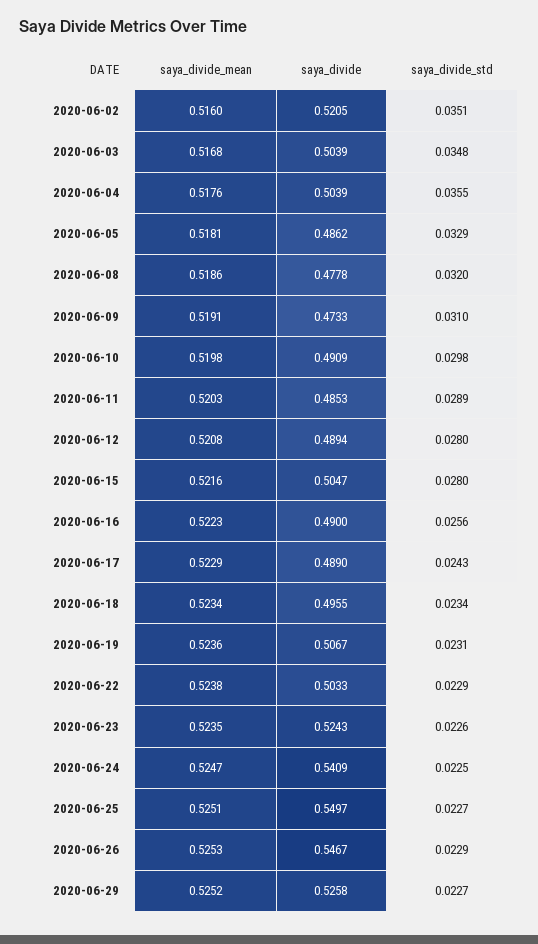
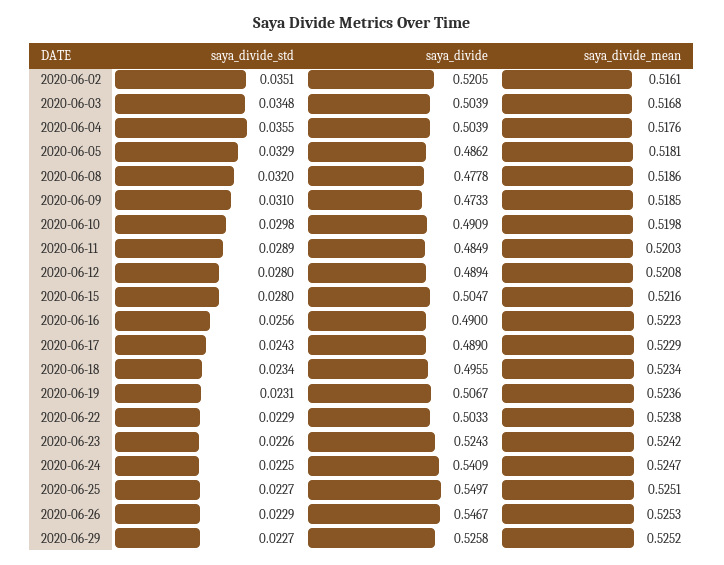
saya_divide_mean, 2020-06-02: 0.516 -> 0.5161
saya_divide_mean, 2020-06-09: 0.5191 -> 0.5185
saya_divide, 2020-06-11: 0.4853 -> 0.4849
saya_divide_mean, 2020-06-23: 0.5235 -> 0.5242

